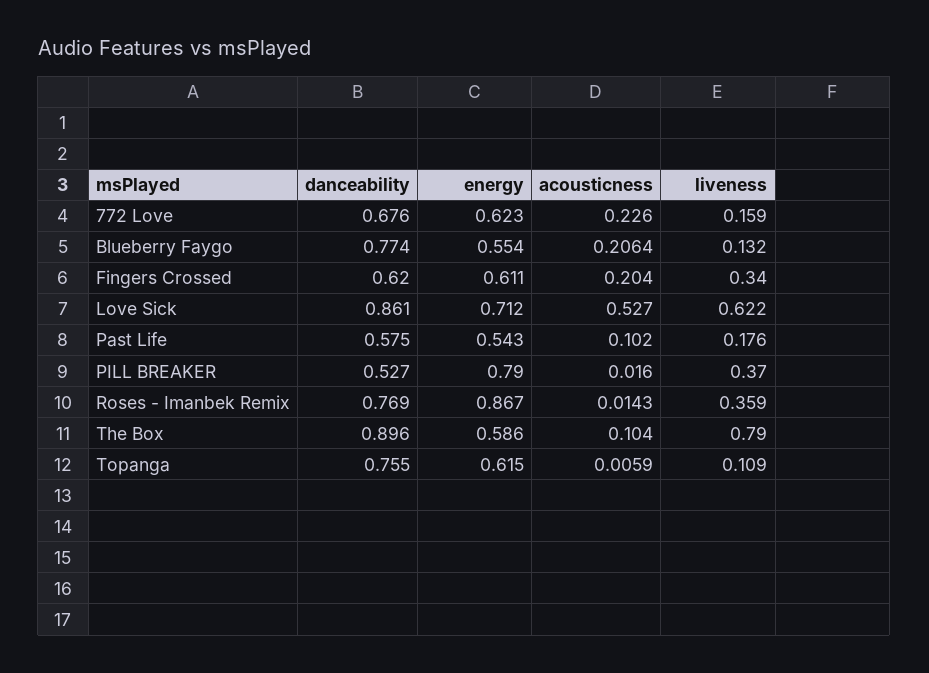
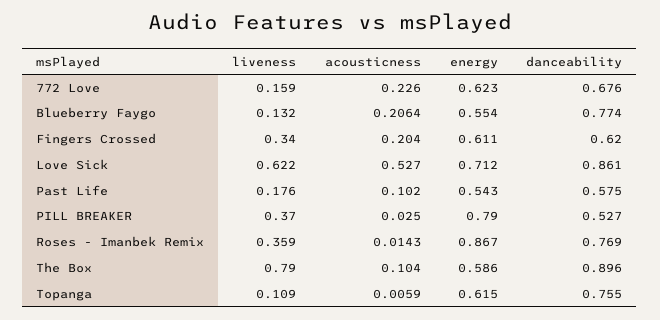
acousticness, PILL BREAKER: 0.016 -> 0.025

